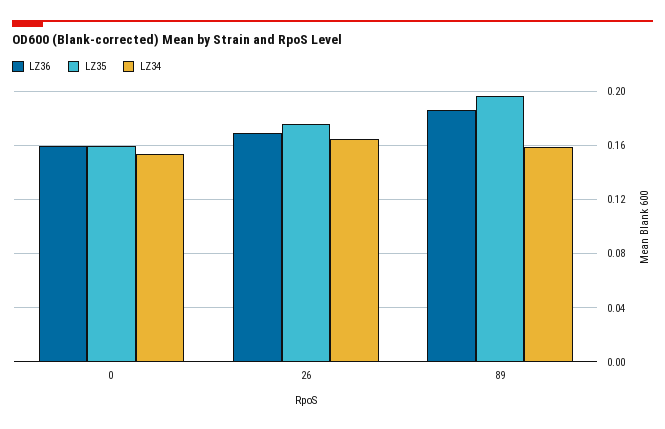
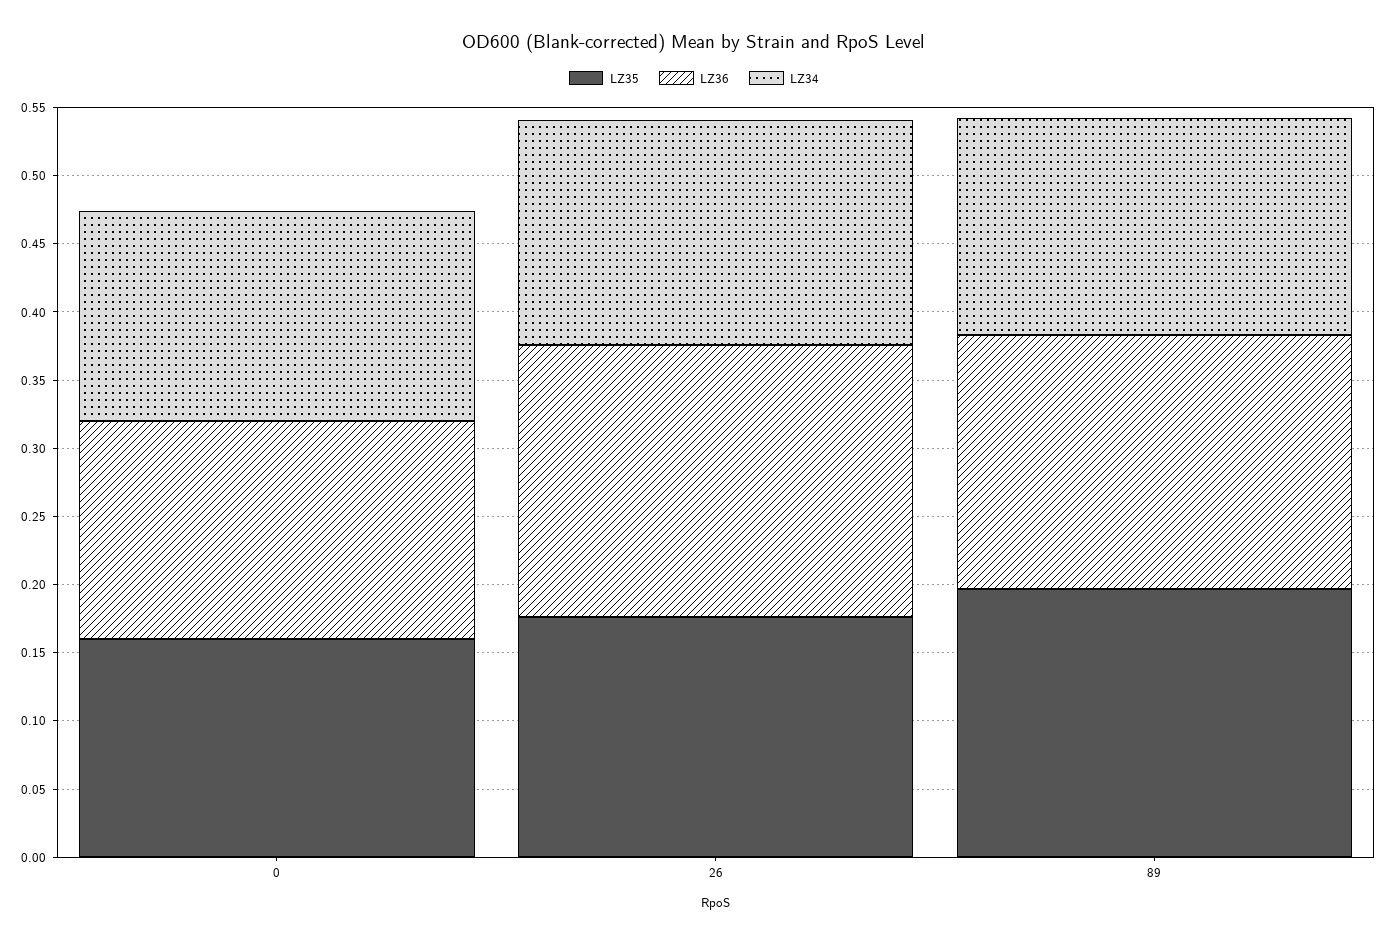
LZ36, 26: 0.17 -> 0.2

